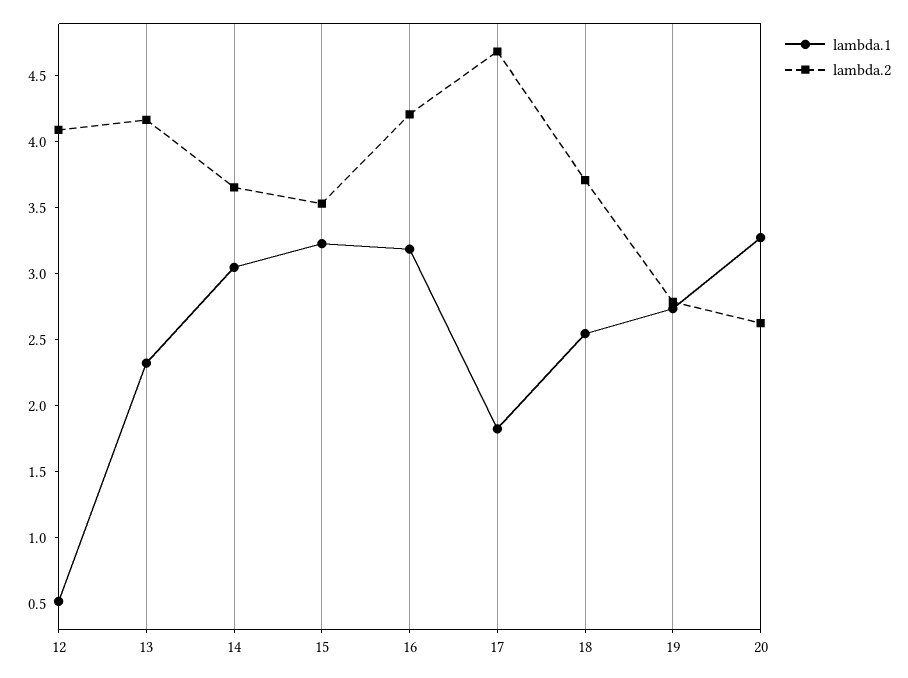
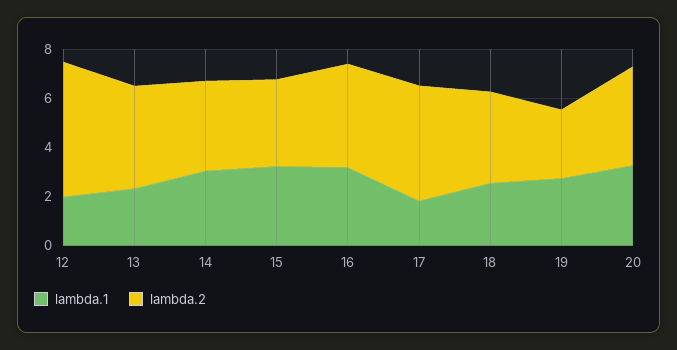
lambda.1, 12: 0.5 -> 2
lambda.2, 12: 4.1 -> 5.5
lambda.2, 20: 2.6 -> 4

